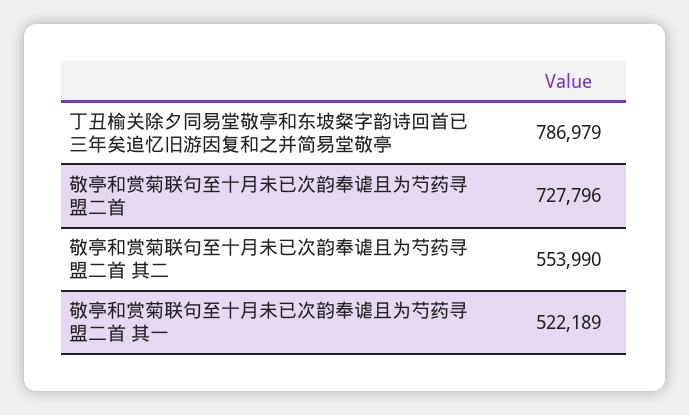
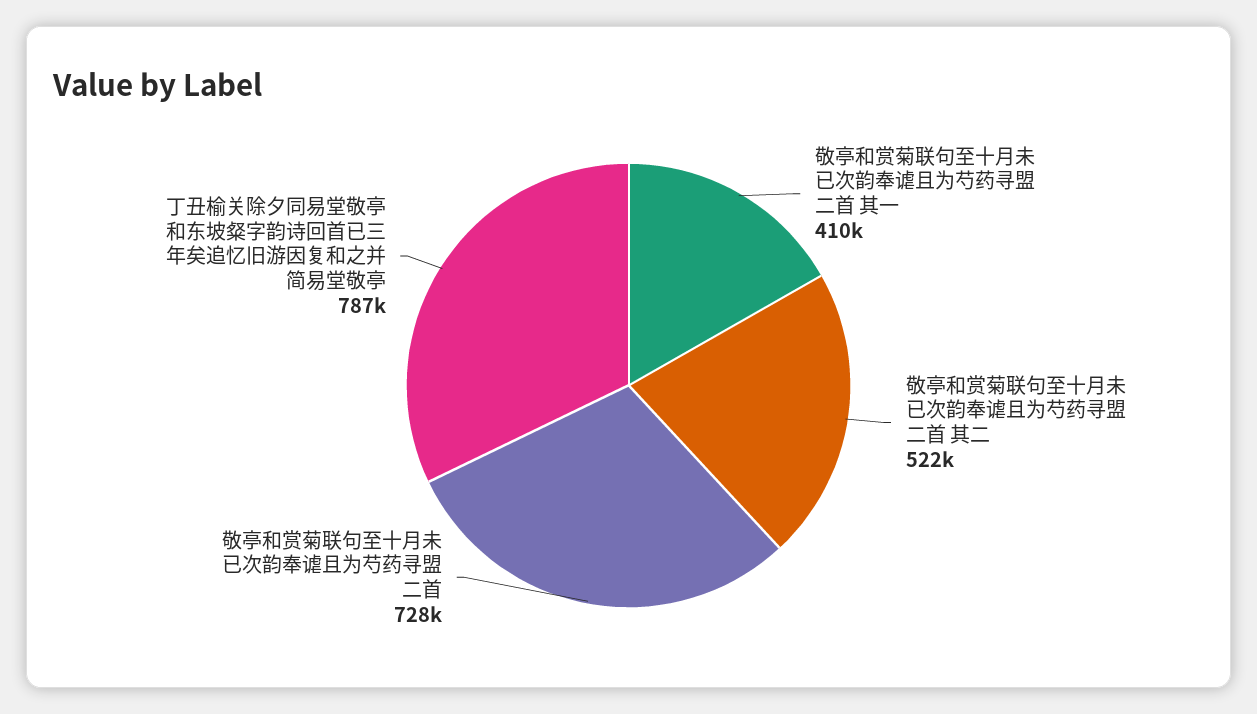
敬亭和赏菊联句至十月未已次韵奉谑且为芍药寻盟二首 其二: 553990 -> 522000
敬亭和赏菊联句至十月未已次韵奉谑且为芍药寻盟二首 其一: 522189 -> 410000

